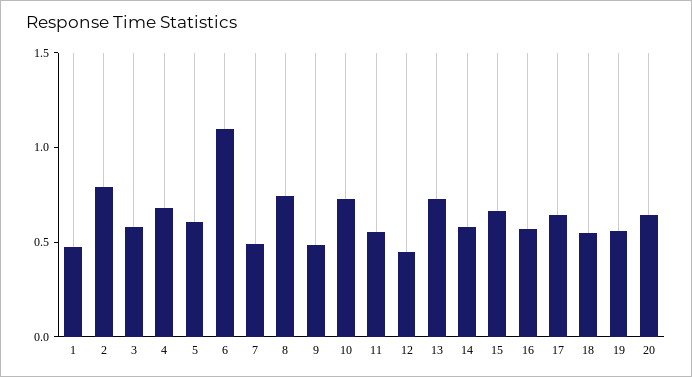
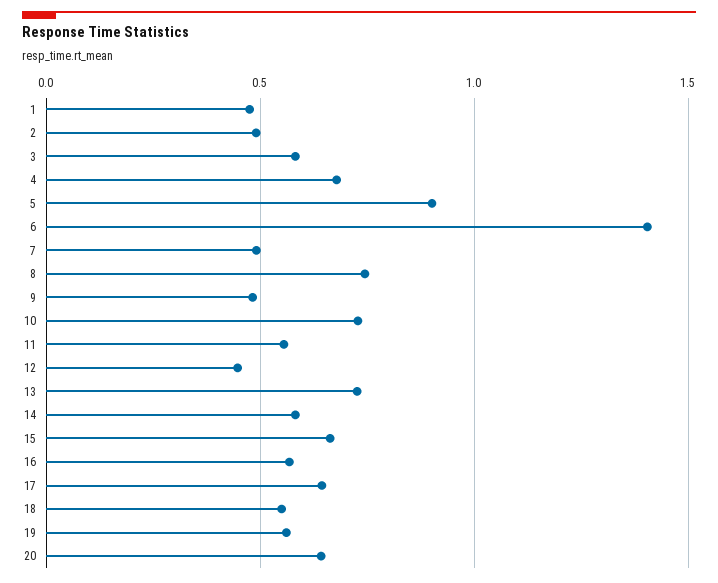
2: 0.8 -> 0.5
5: 0.6 -> 0.9
6: 1.1 -> 1.4

